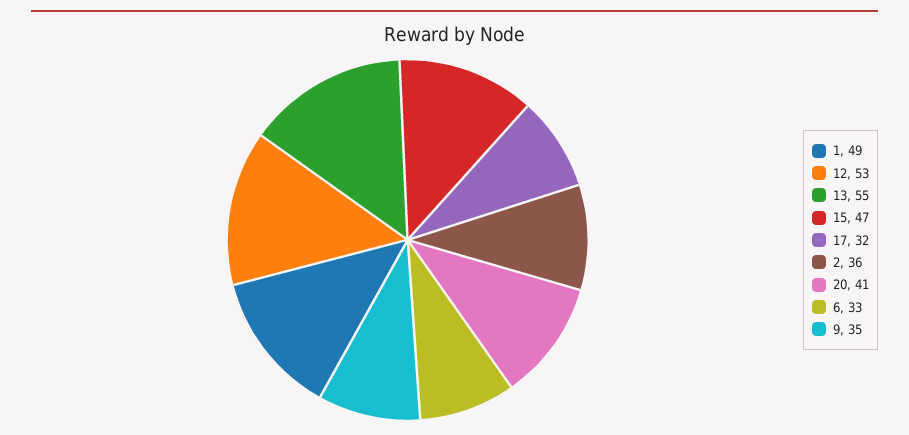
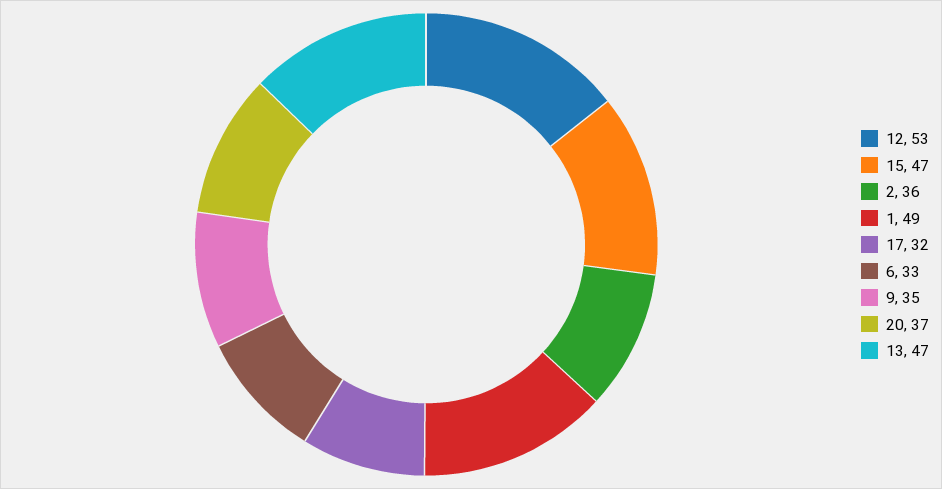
13: 55 -> 47
20: 41 -> 37

